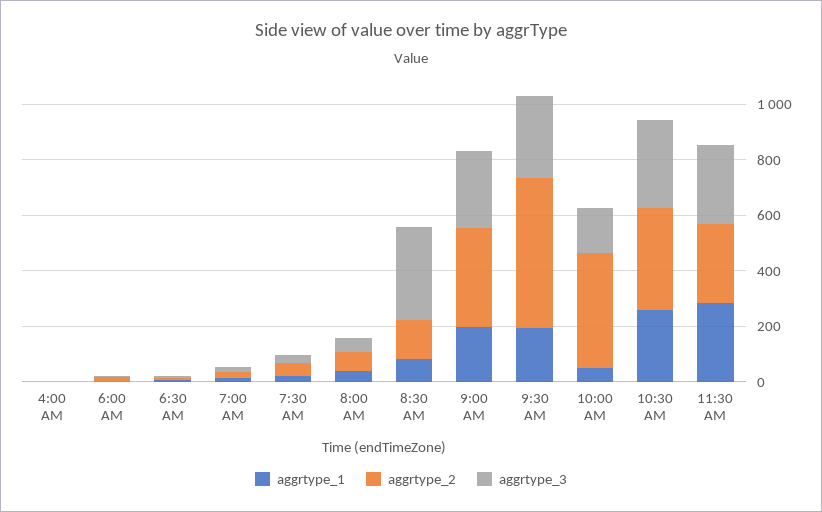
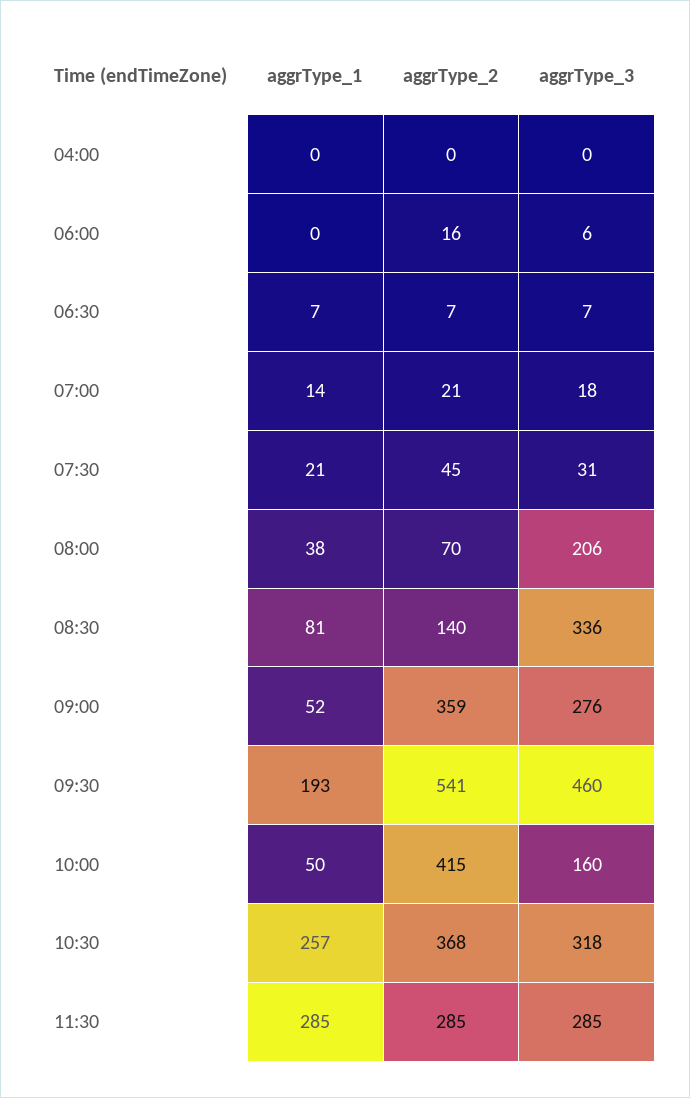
aggrtype_3, 8:00 AM: 50 -> 206
aggrtype_1, 9:00 AM: 200 -> 52
aggrtype_3, 9:30 AM: 300 -> 460

